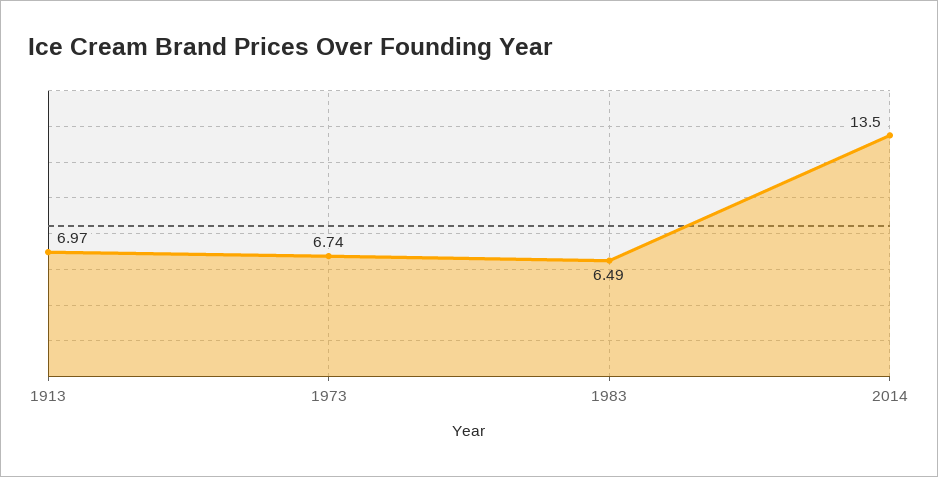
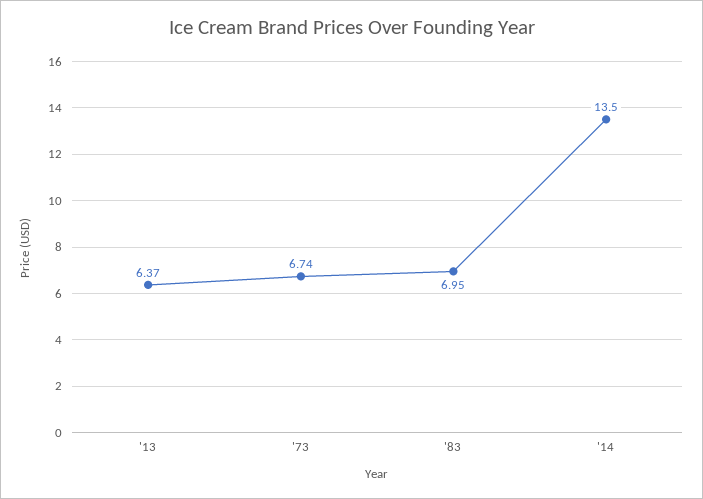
1913: 6.97 -> 6.37
1983: 6.49 -> 6.95

